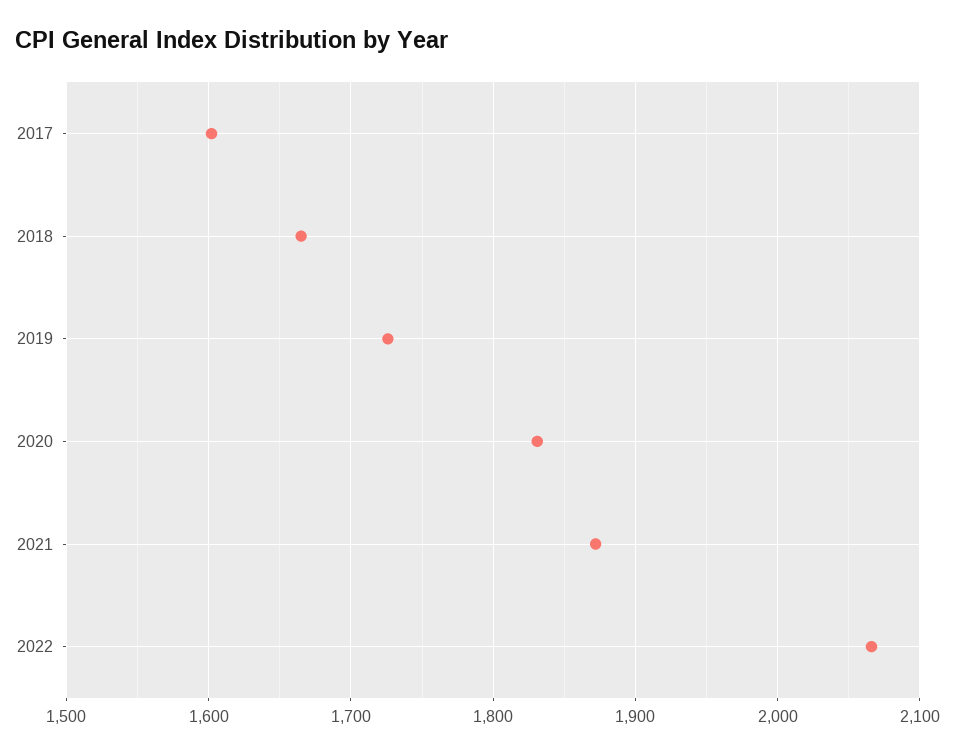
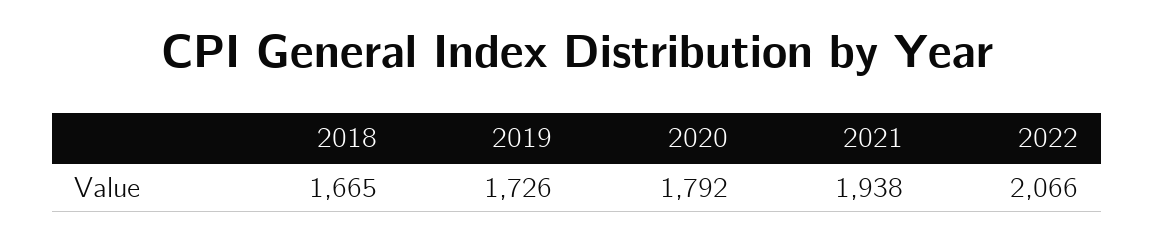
2017: 1600 -> none
2020: 1830 -> 1792
2021: 1870 -> 1938

